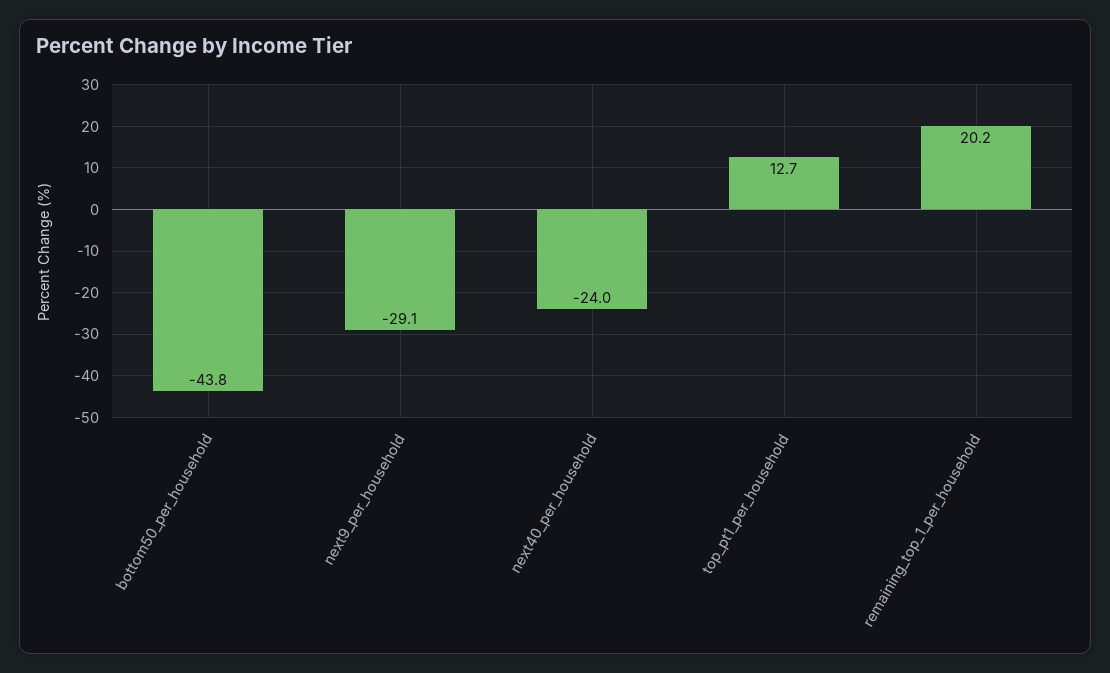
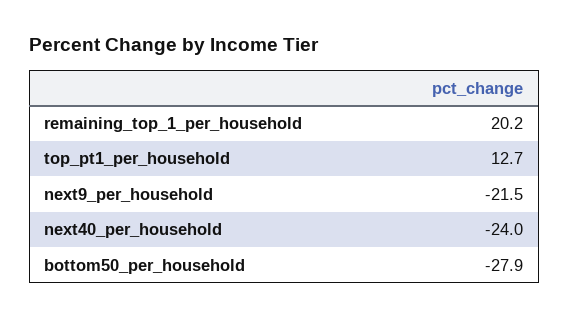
bottom50_per_household: -43.8 -> -27.9
next9_per_household: -29.1 -> -21.5

